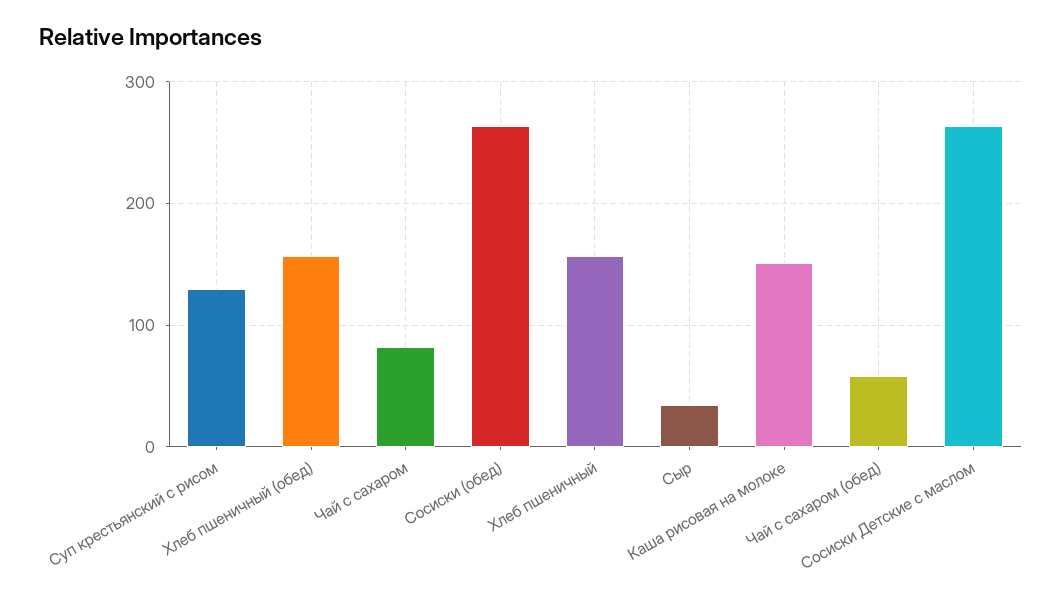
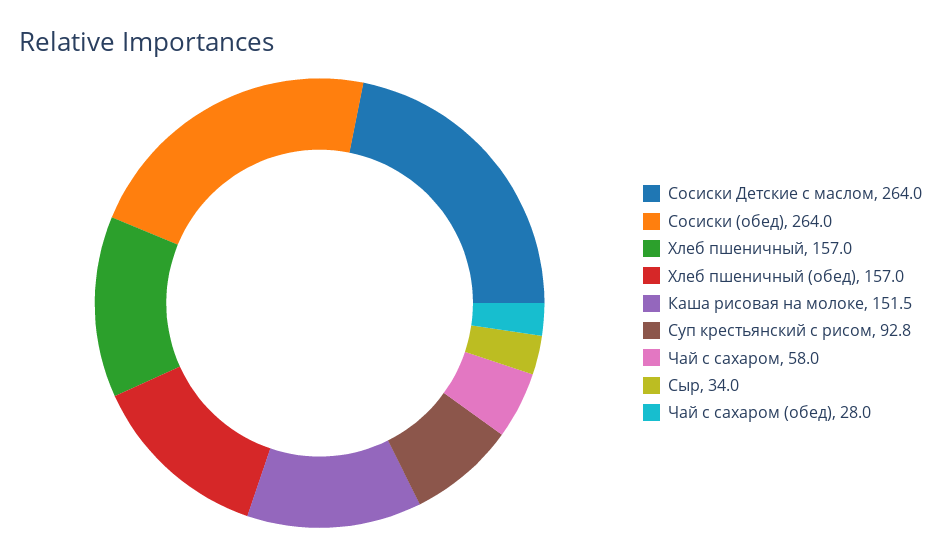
Суп крестьянский с рисом: 130 -> 92.8
Чай с сахаром: 80 -> 58
Чай с сахаром (обед): 60 -> 28

